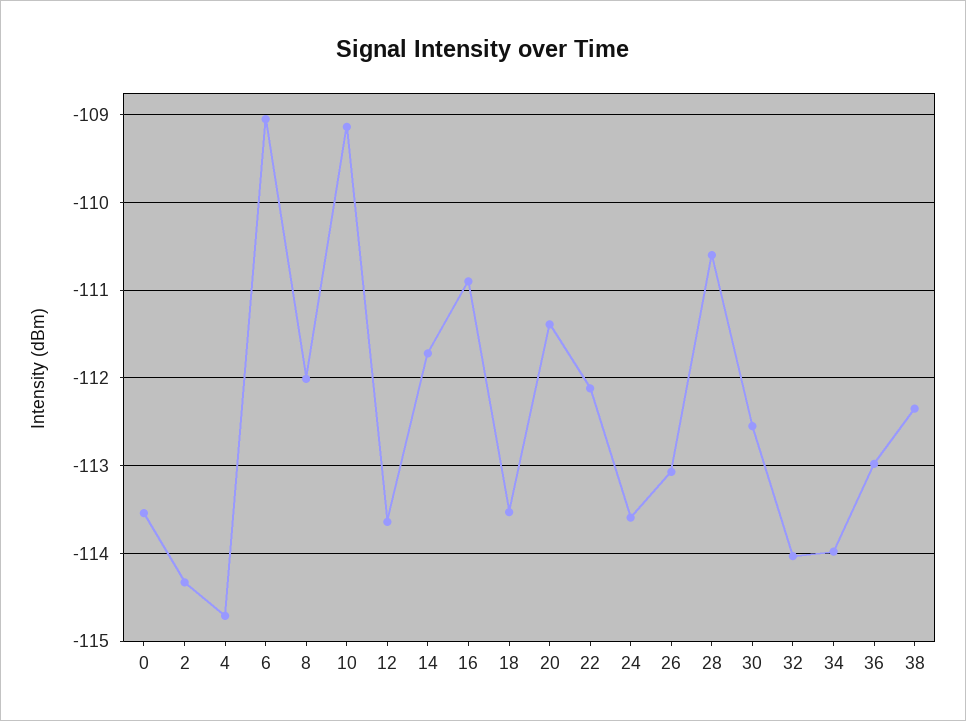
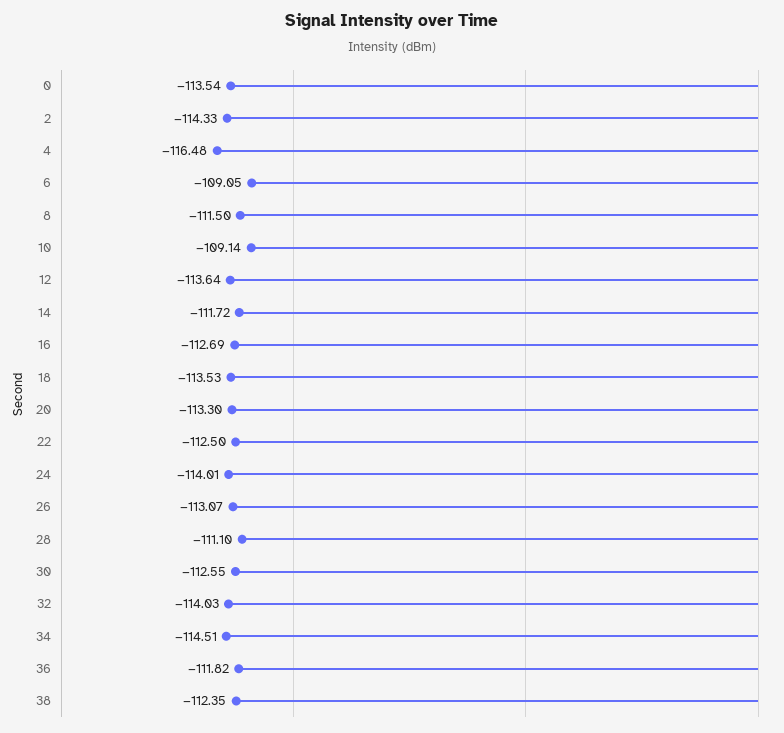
4: -114.7 -> -116.48
8: -112 -> -111.5
16: -110.9 -> -112.69
20: -111.4 -> -113.3
22: -112.1 -> -112.5
24: -113.6 -> -114.01
28: -110.6 -> -111.1
34: -114 -> -114.51
36: -113 -> -111.82

